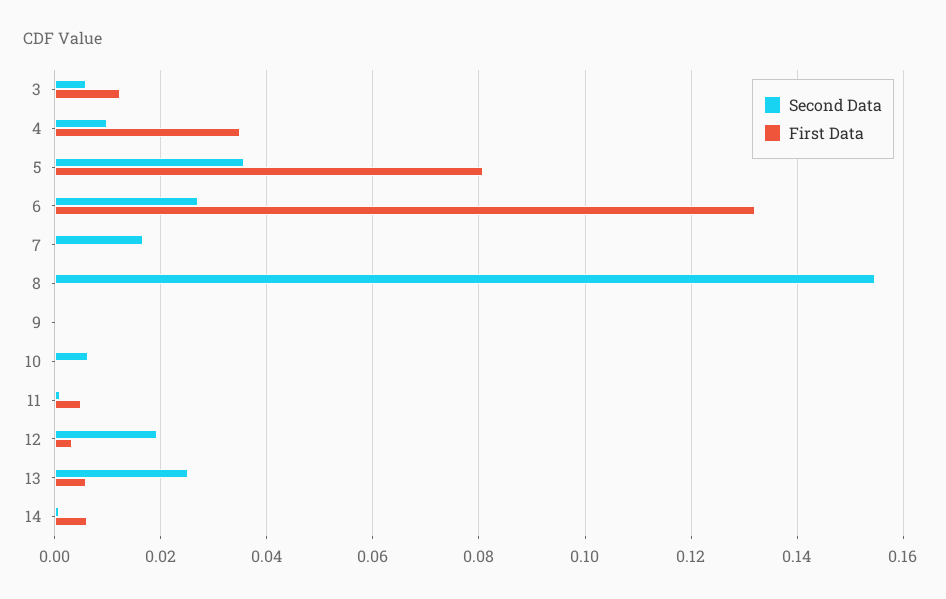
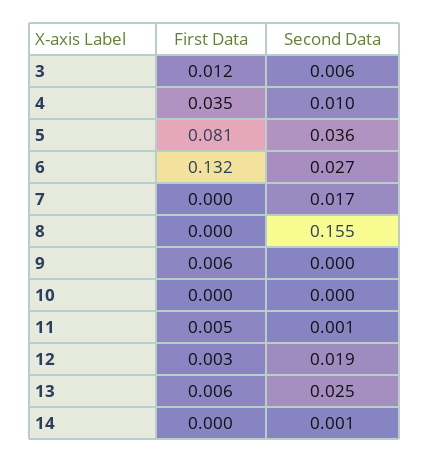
First Data, 9: 0 -> 0.006
Second Data, 10: 0.006 -> 0
First Data, 14: 0.006 -> 0

